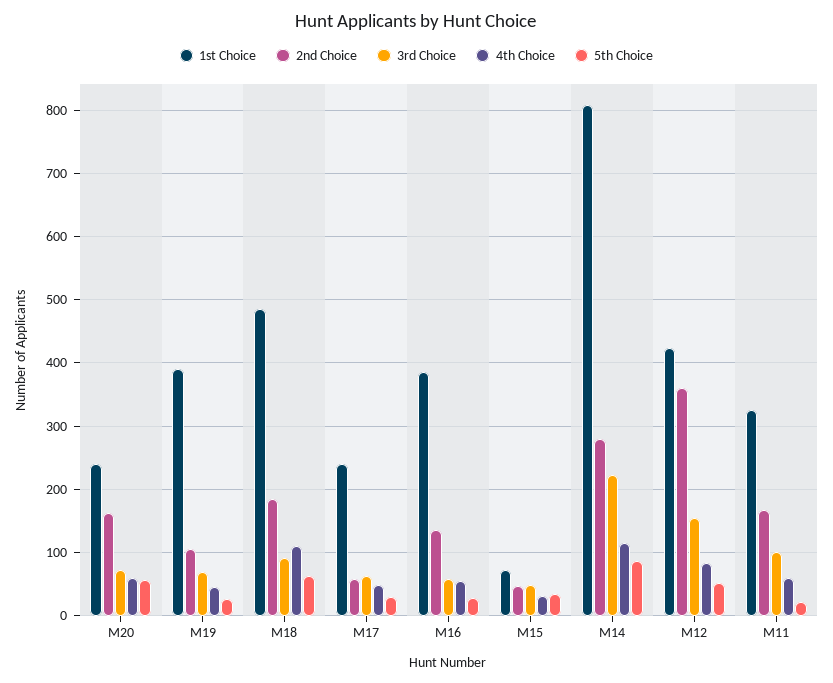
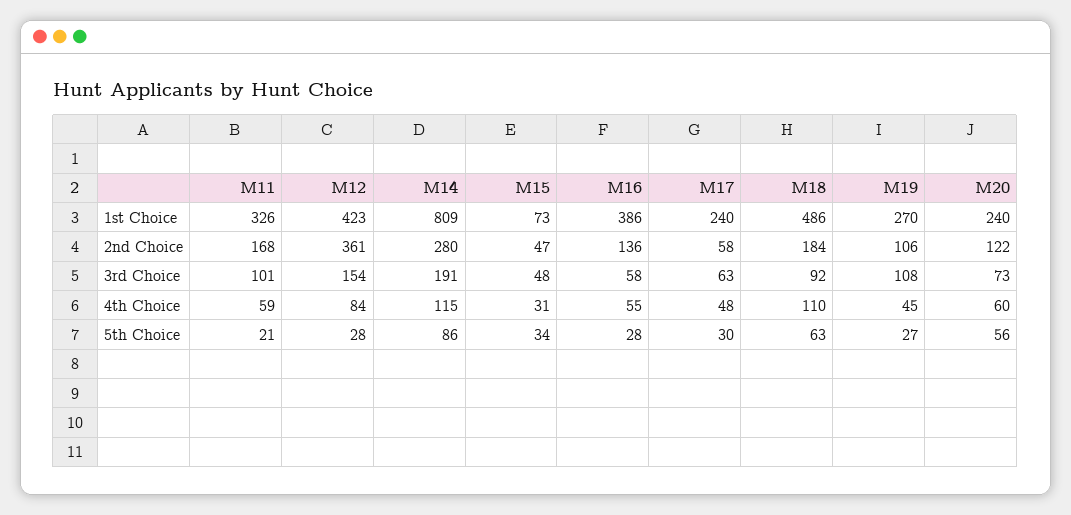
2nd Choice, M20: 160 -> 122
1st Choice, M19: 390 -> 270
3rd Choice, M19: 70 -> 108
3rd Choice, M14: 220 -> 191
5th Choice, M12: 50 -> 28

